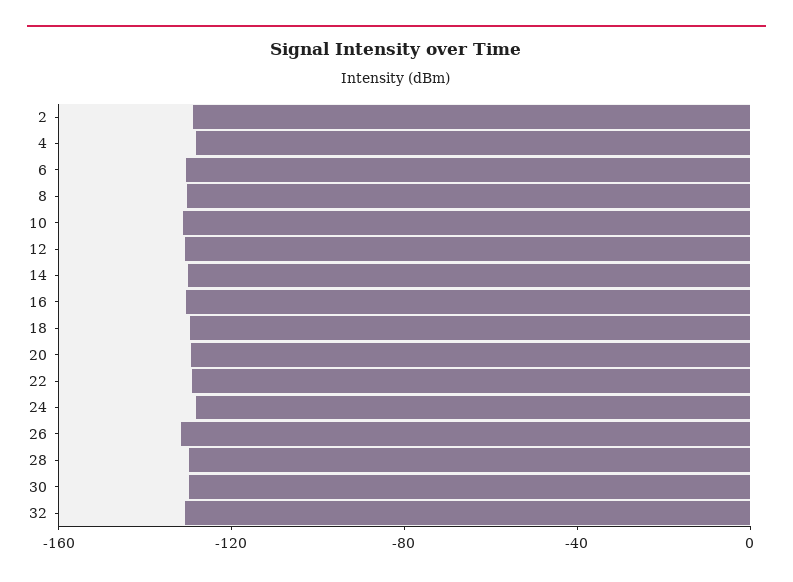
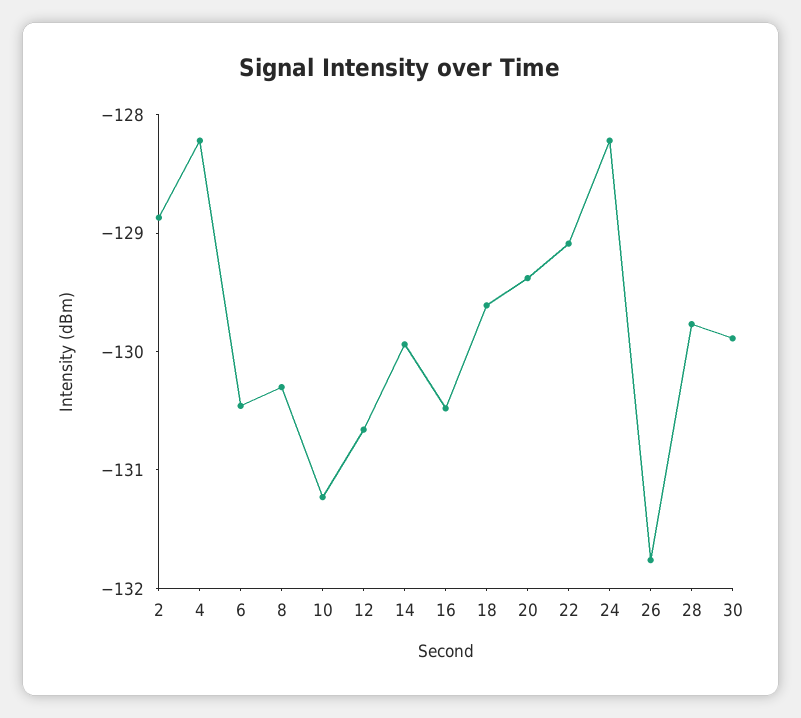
32: -130 -> none

